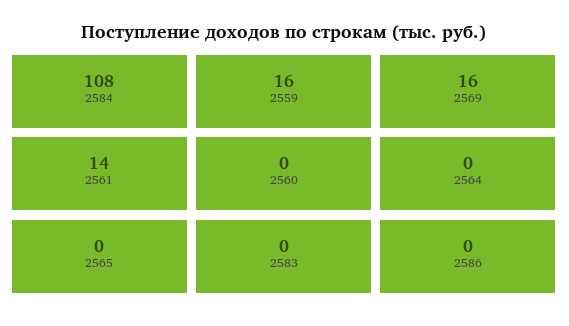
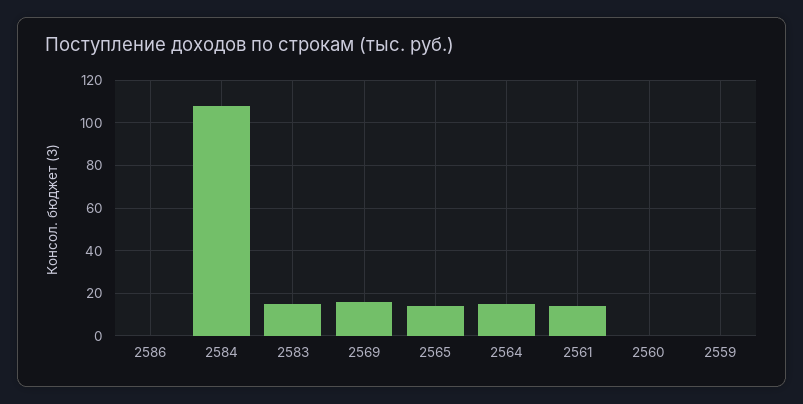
2559: 16 -> 0
2564: 0 -> 15
2565: 0 -> 15
2583: 0 -> 15

